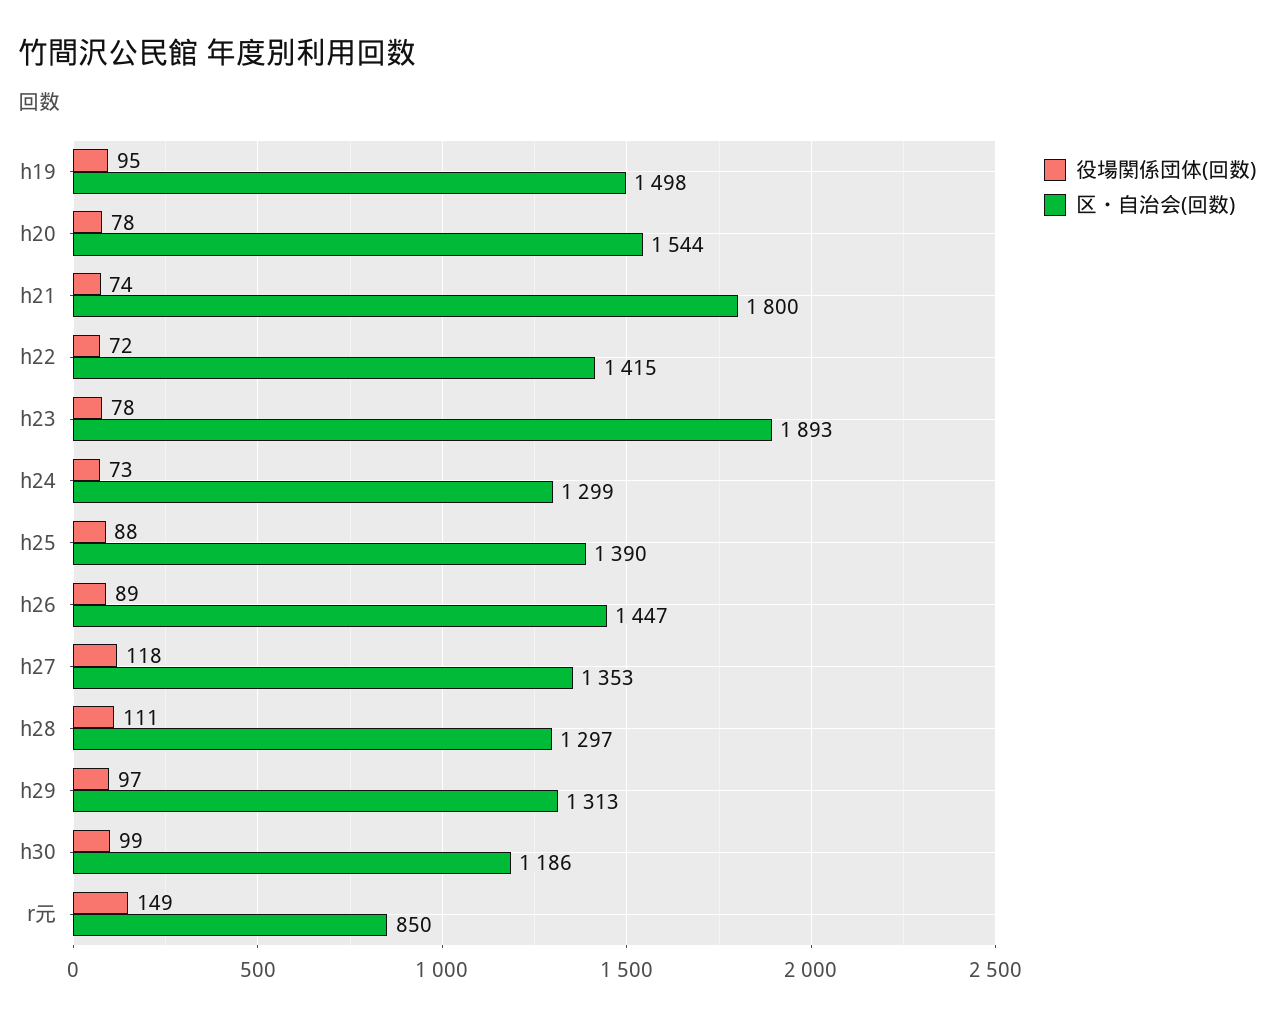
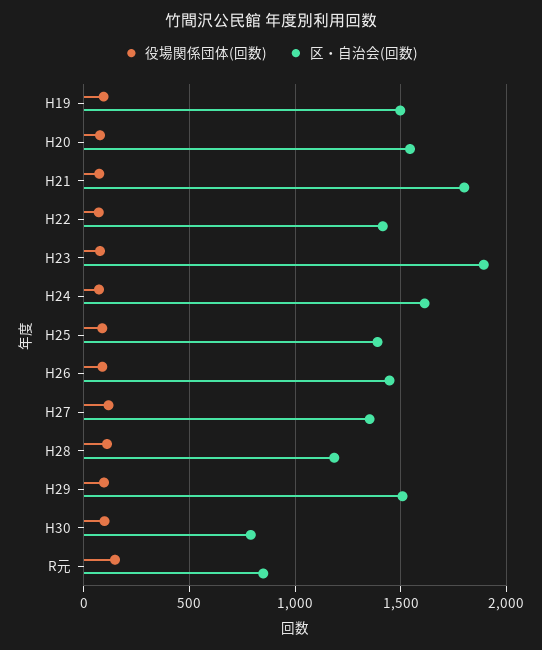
区・自治会(回数), h24: 1299 -> 1600
区・自治会(回数), h28: 1297 -> 1200
区・自治会(回数), h29: 1313 -> 1500
区・自治会(回数), h30: 1186 -> 800

